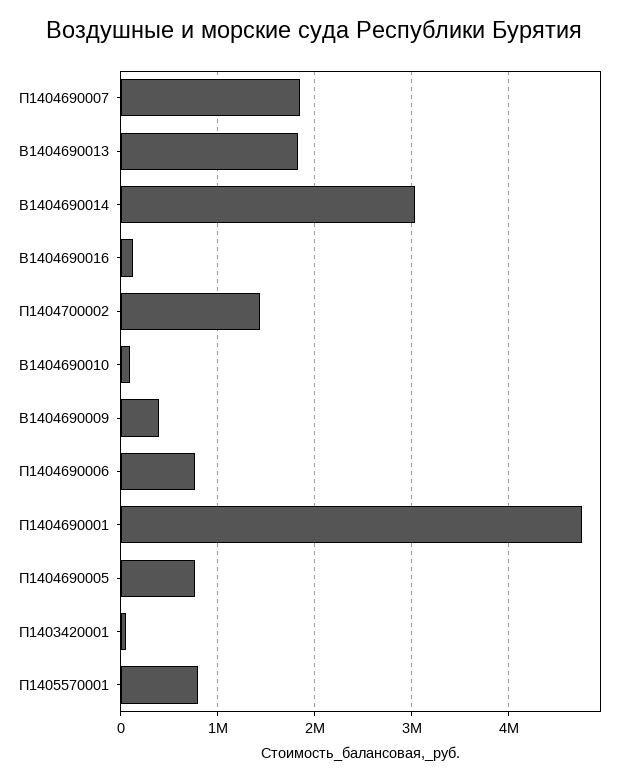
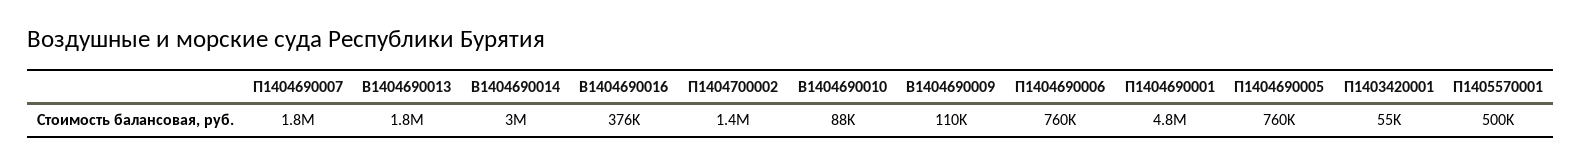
В1404690016: 100000 -> 376000
В1404690009: 400000 -> 110000
П1405570001: 800000 -> 500000

